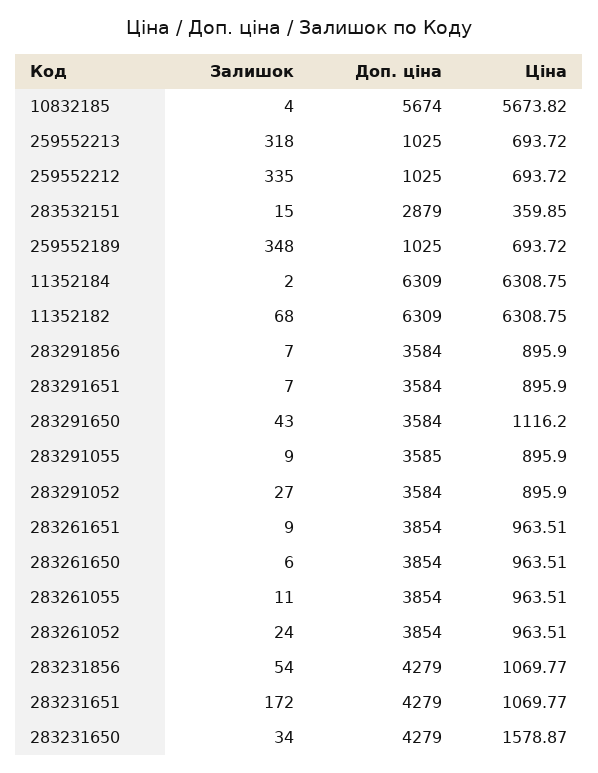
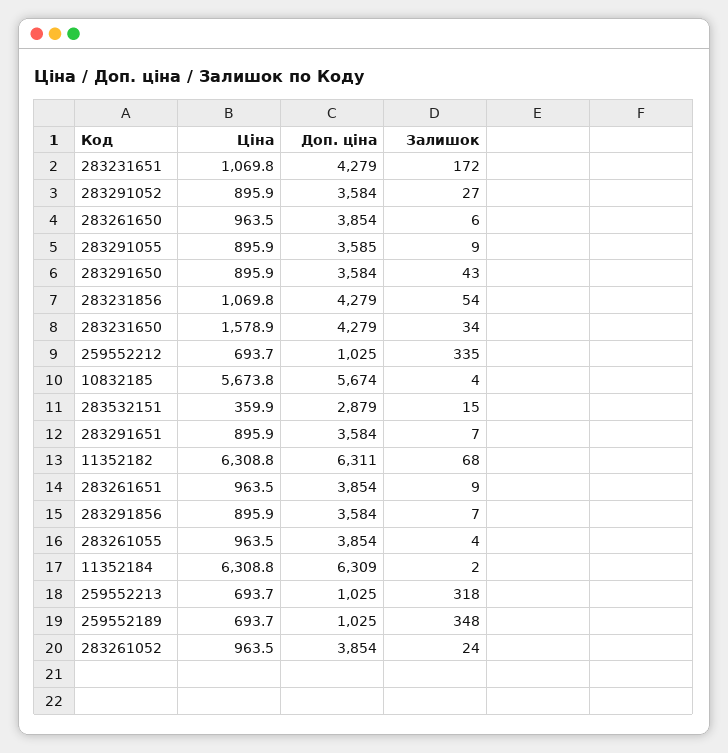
Доп. ціна, 11352182: 6309 -> 6311
Ціна, 283291650: 1116.2 -> 895.9
Залишок, 283261055: 11 -> 4

